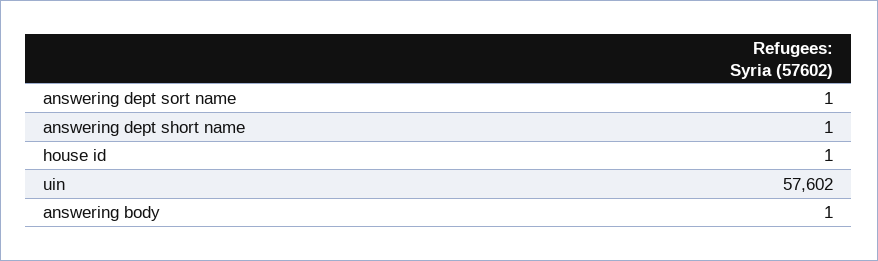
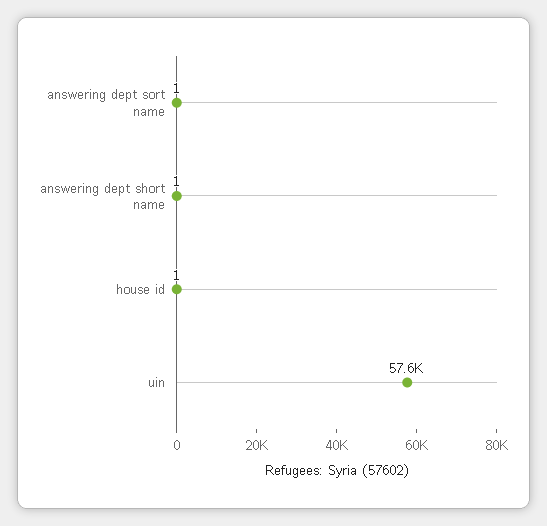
answering body: 1 -> none

